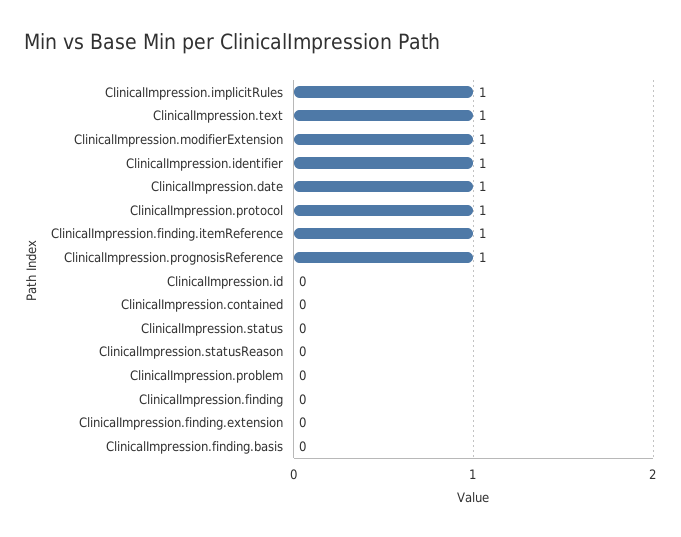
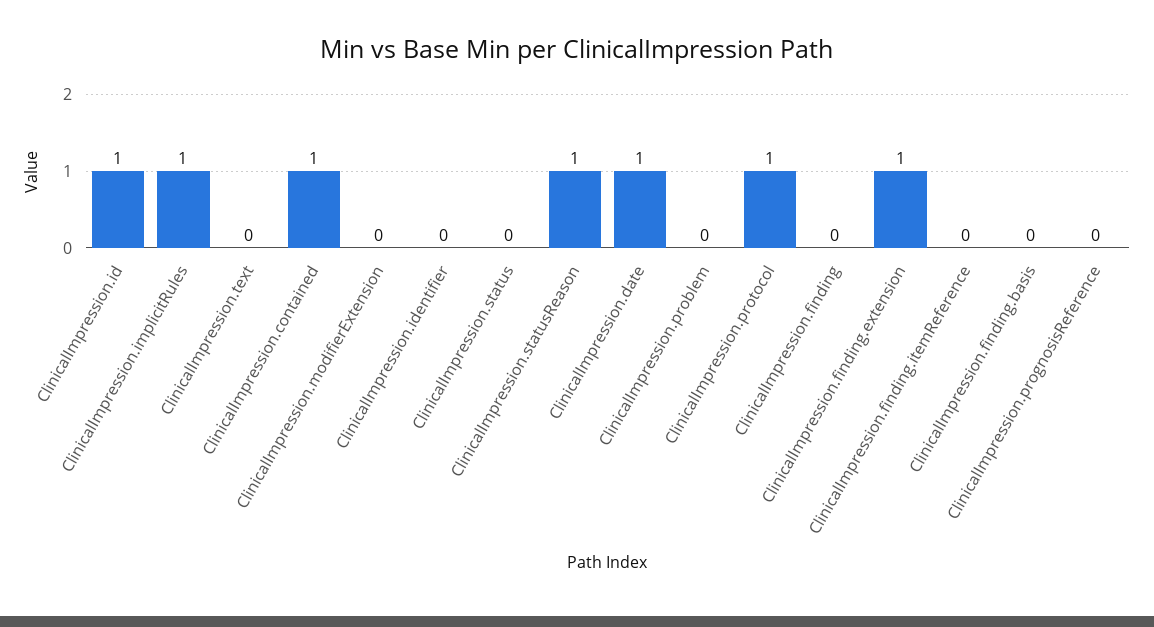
ClinicalImpression.text: 1 -> 0
ClinicalImpression.modifierExtension: 1 -> 0
ClinicalImpression.identifier: 1 -> 0
ClinicalImpression.finding.itemReference: 1 -> 0
ClinicalImpression.prognosisReference: 1 -> 0
ClinicalImpression.id: 0 -> 1
ClinicalImpression.contained: 0 -> 1
ClinicalImpression.statusReason: 0 -> 1
ClinicalImpression.finding.extension: 0 -> 1

